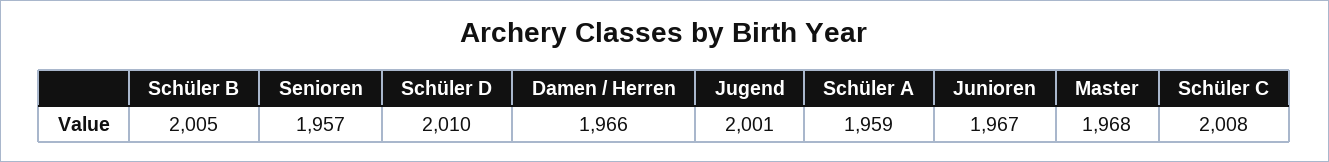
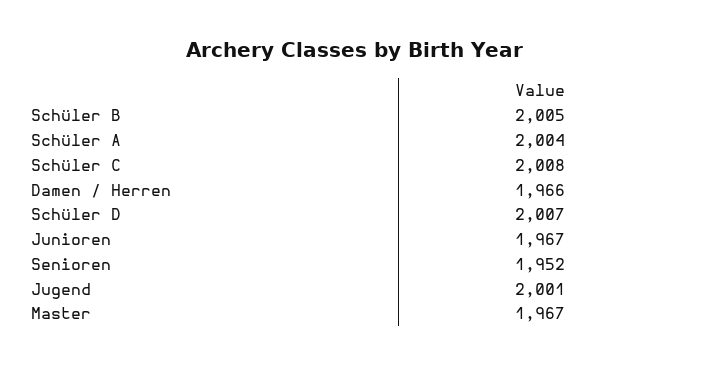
Senioren: 1957 -> 1952
Schüler D: 2010 -> 2007
Schüler A: 1959 -> 2004
Master: 1968 -> 1967

